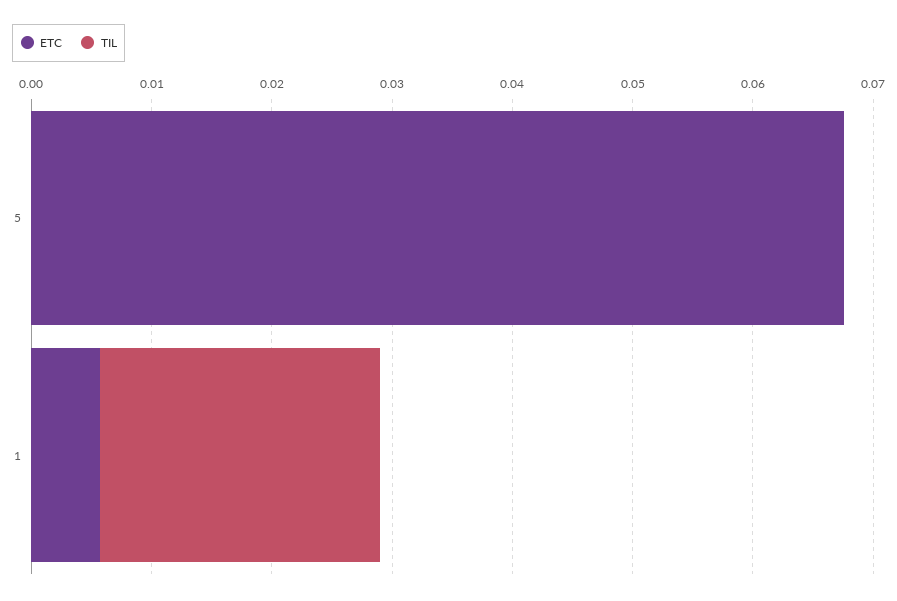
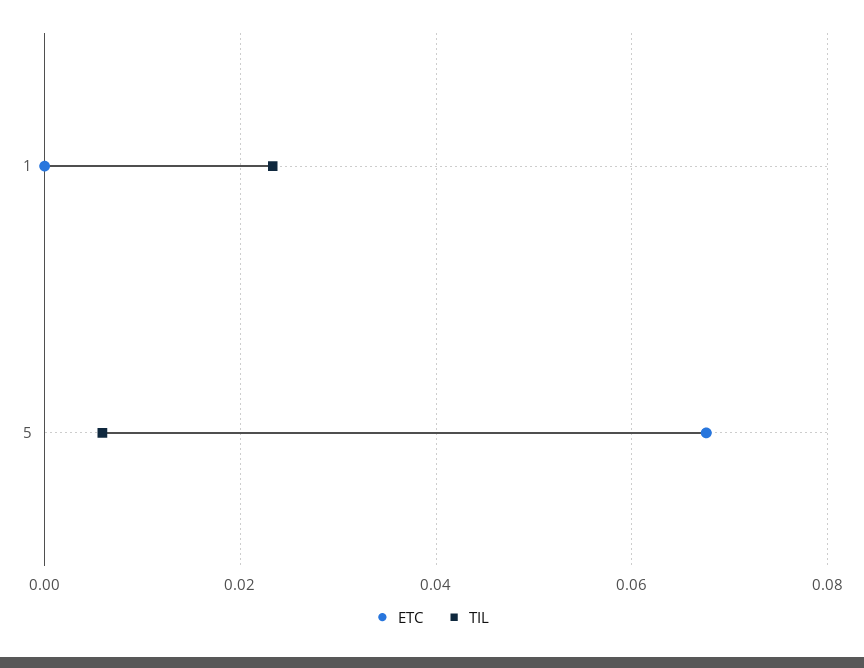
TIL, 5: 0 -> 0.006
ETC, 1: 0.006 -> 0

